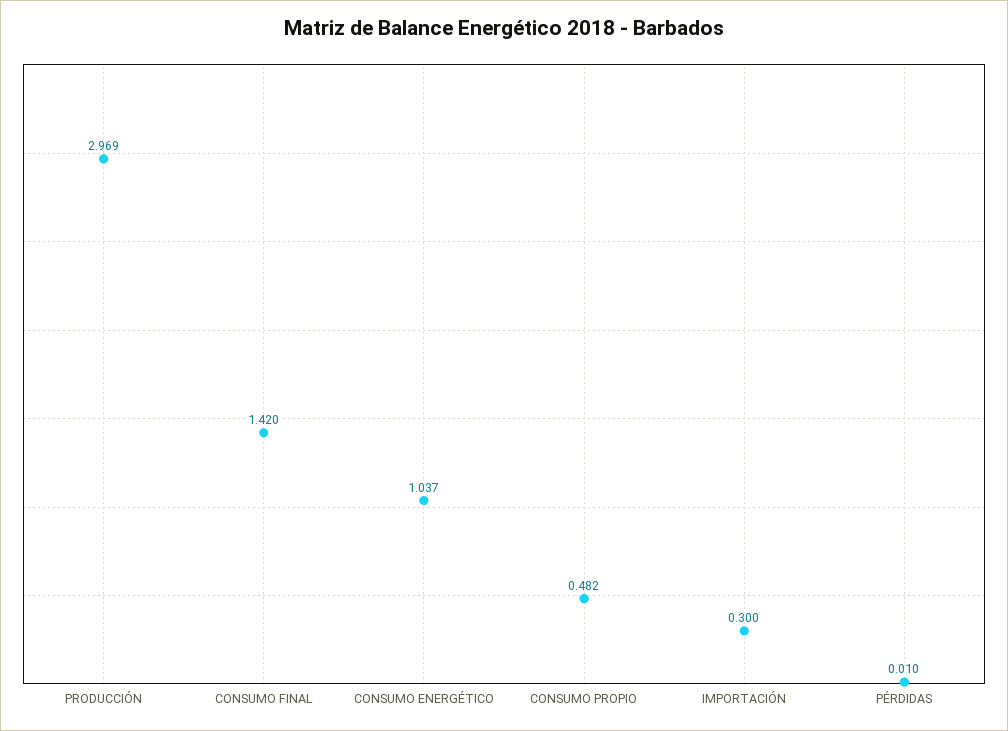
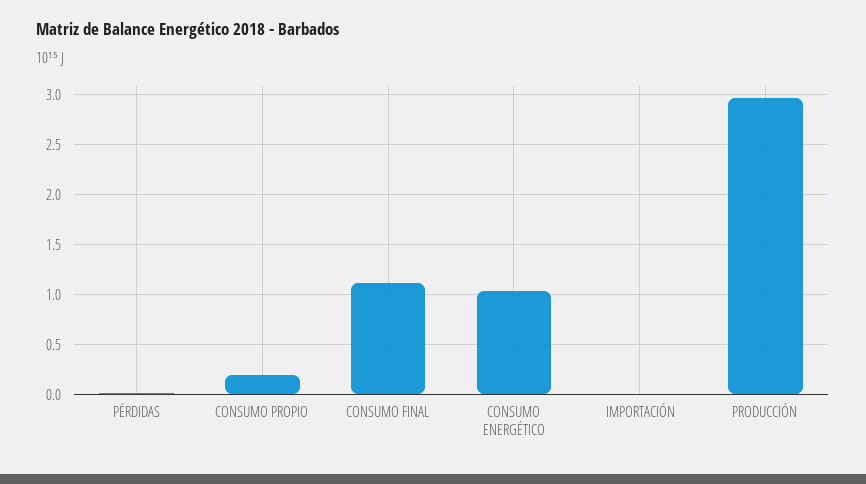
CONSUMO FINAL: 1.42 -> 1.1
CONSUMO PROPIO: 0.482 -> 0.2
IMPORTACIÓN: 0.3 -> 0

